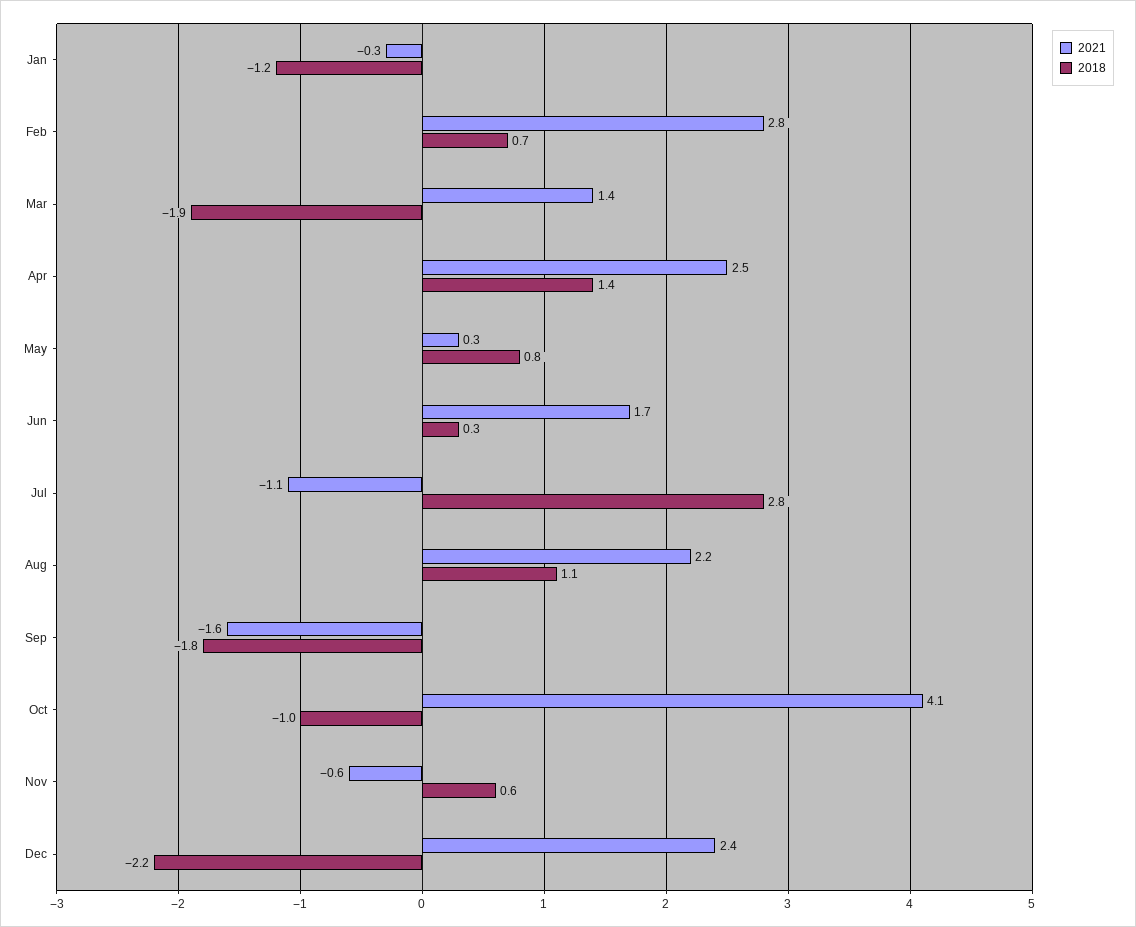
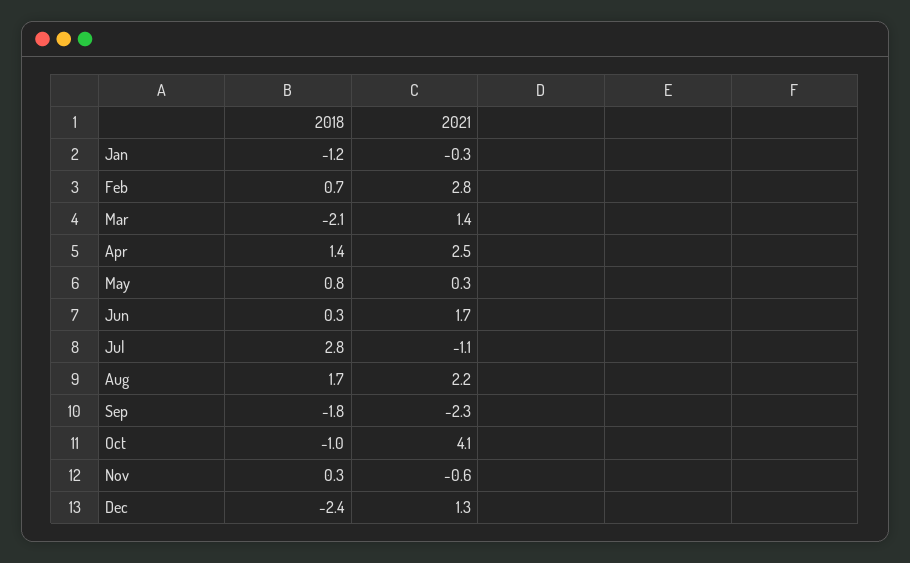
2018, Mar: -1.9 -> -2.1
2018, Aug: 1.1 -> 1.7
2021, Sep: -1.6 -> -2.3
2018, Nov: 0.6 -> 0.3
2021, Dec: 2.4 -> 1.3
2018, Dec: -2.2 -> -2.4

